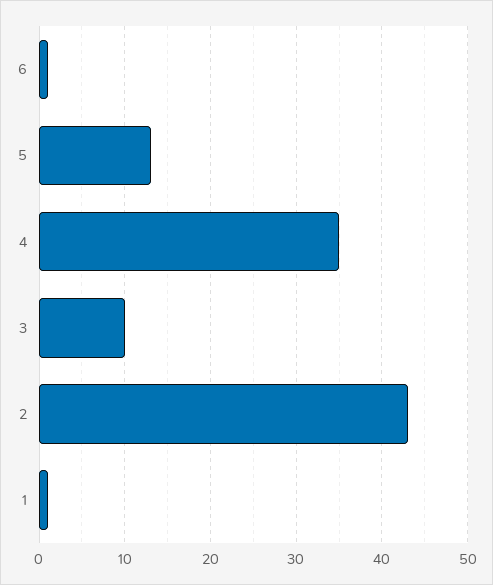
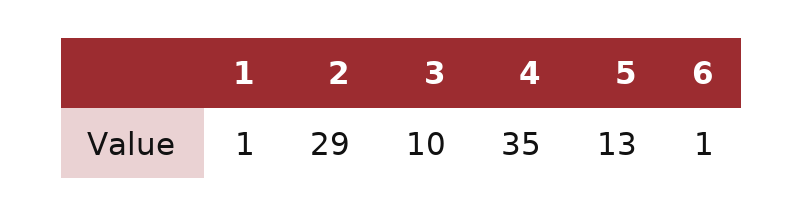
2: 43 -> 29

